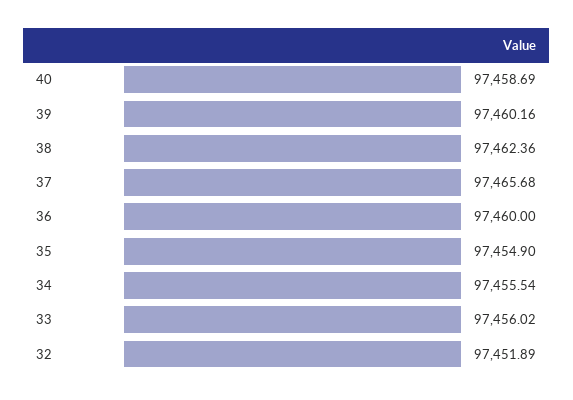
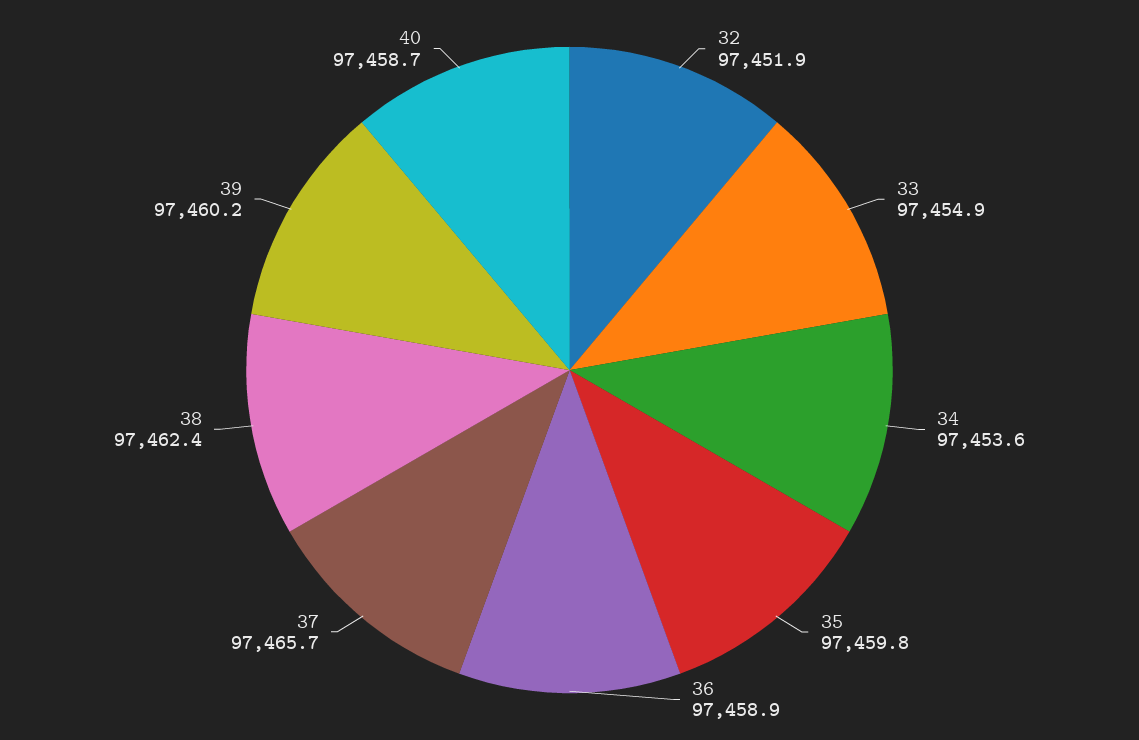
36: 97460 -> 97458.9
35: 97454.9 -> 97459.8
34: 97455.54 -> 97453.6
33: 97456.02 -> 97454.9

